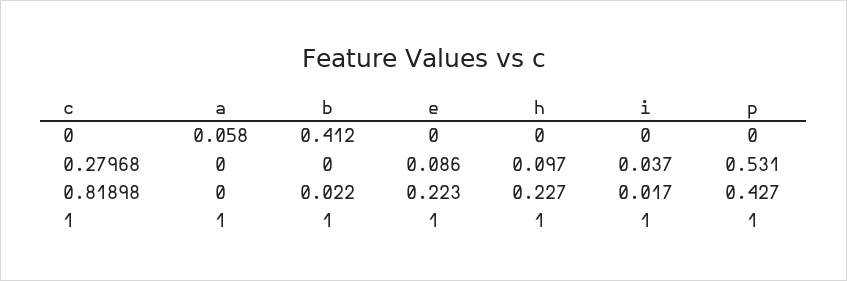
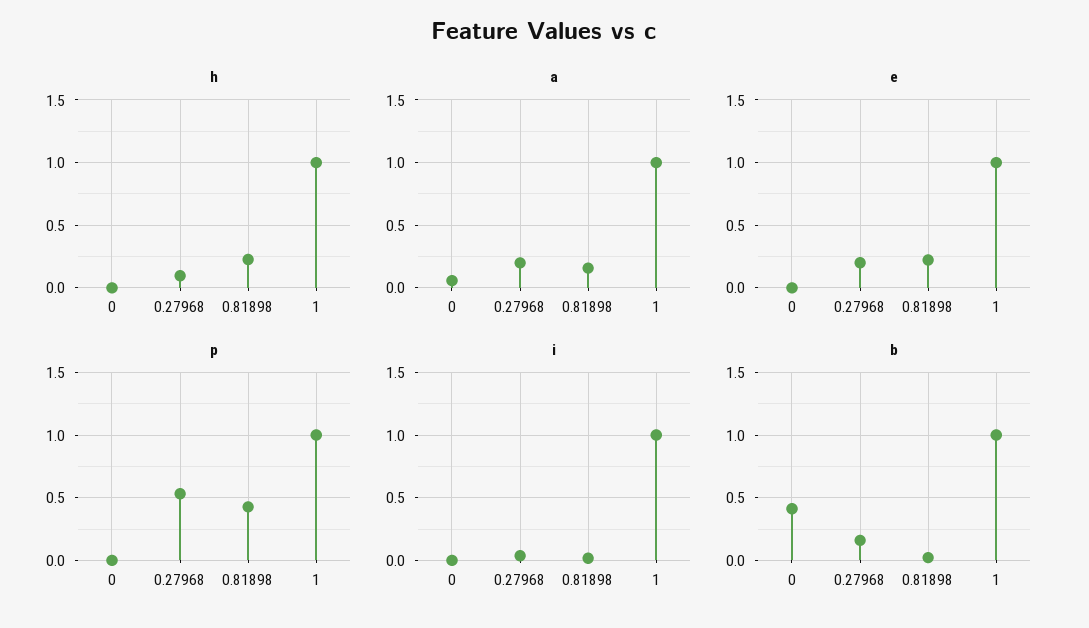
a, 0.27968: 0 -> 0.2
b, 0.27968: 0 -> 0.15
e, 0.27968: 0.086 -> 0.2
a, 0.81898: 0 -> 0.15

